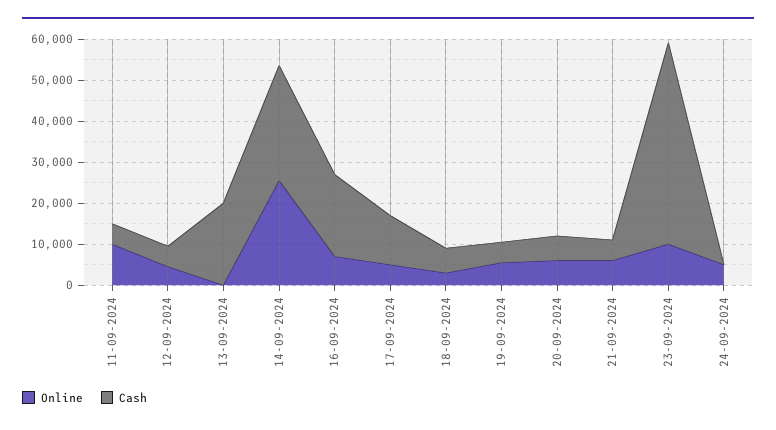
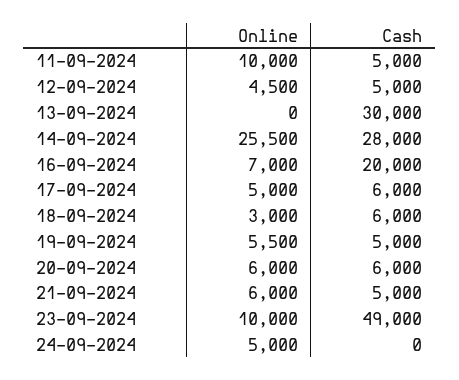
Cash, 13-09-2024: 20000 -> 30000
Cash, 17-09-2024: 12000 -> 6000

